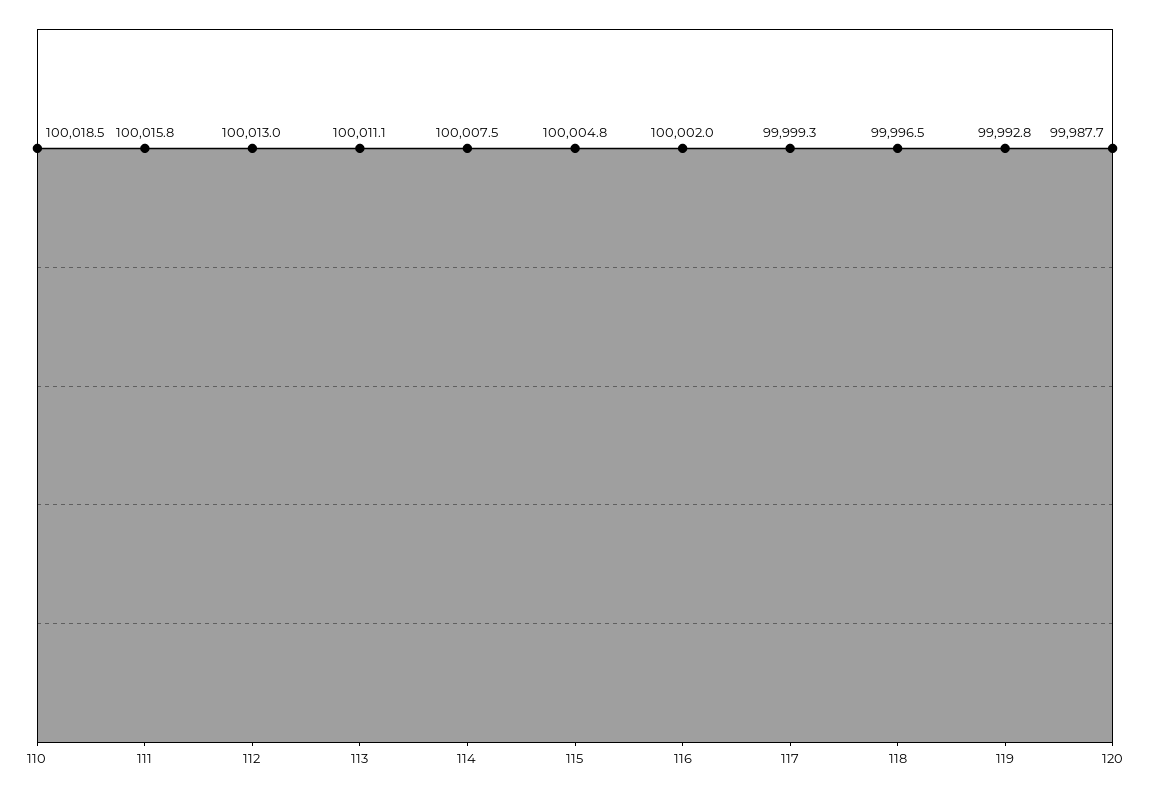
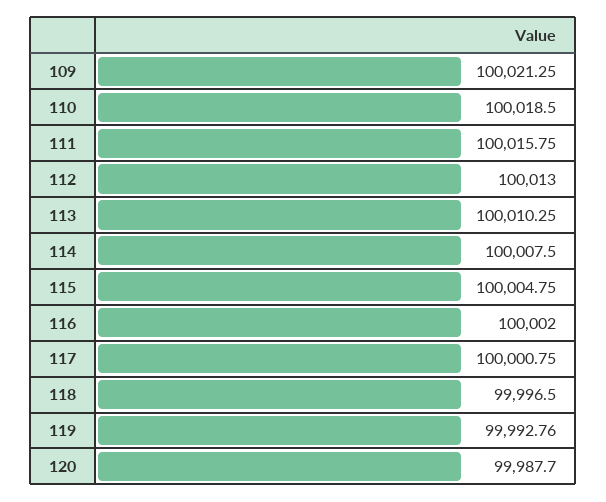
113: 100011.1 -> 100010.25
117: 99999.3 -> 100000.75
109: none -> 100021.25

